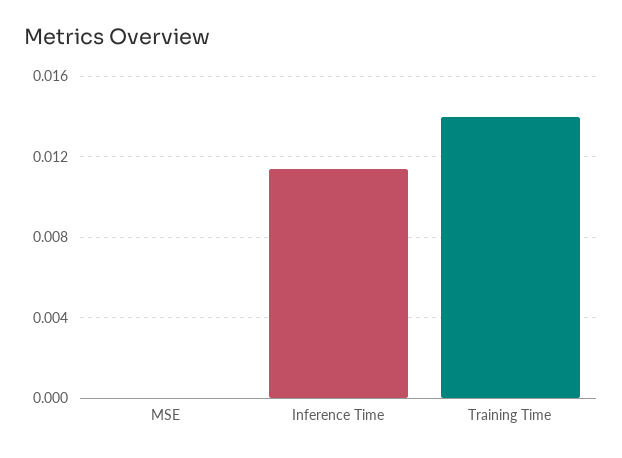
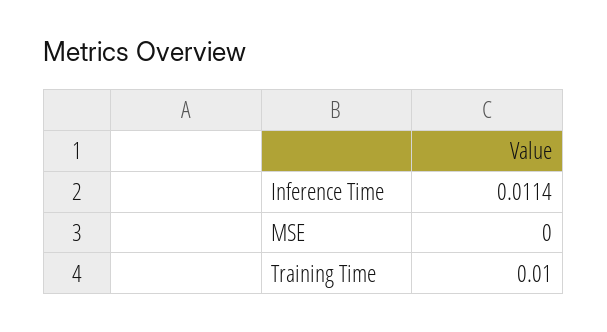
Training Time: 0.014 -> 0.01

